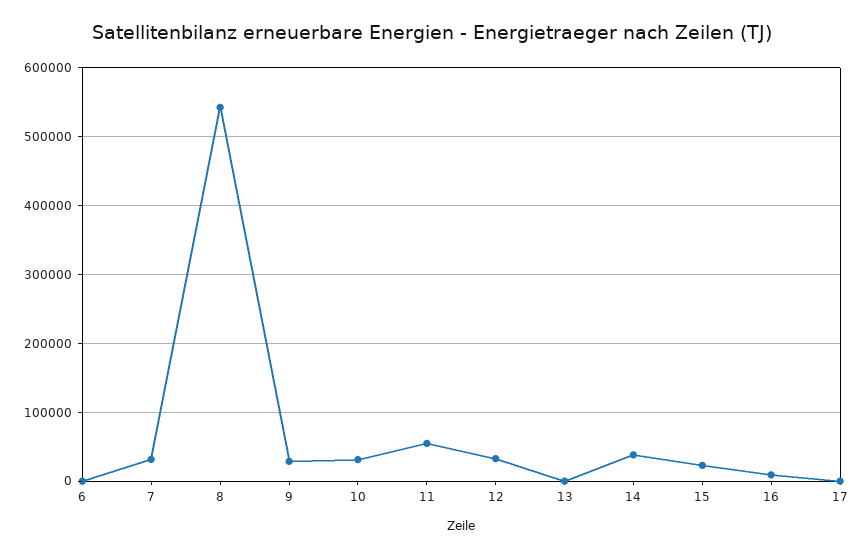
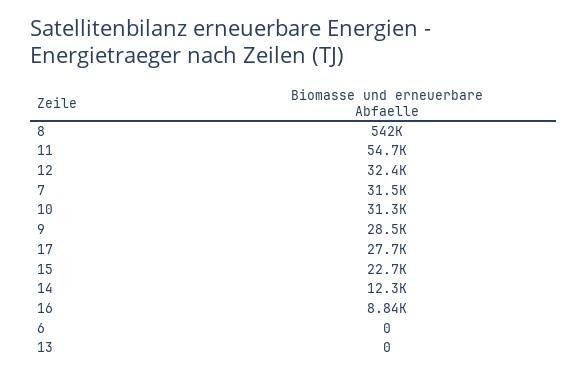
14: 40000 -> 12300
17: 0 -> 27700

